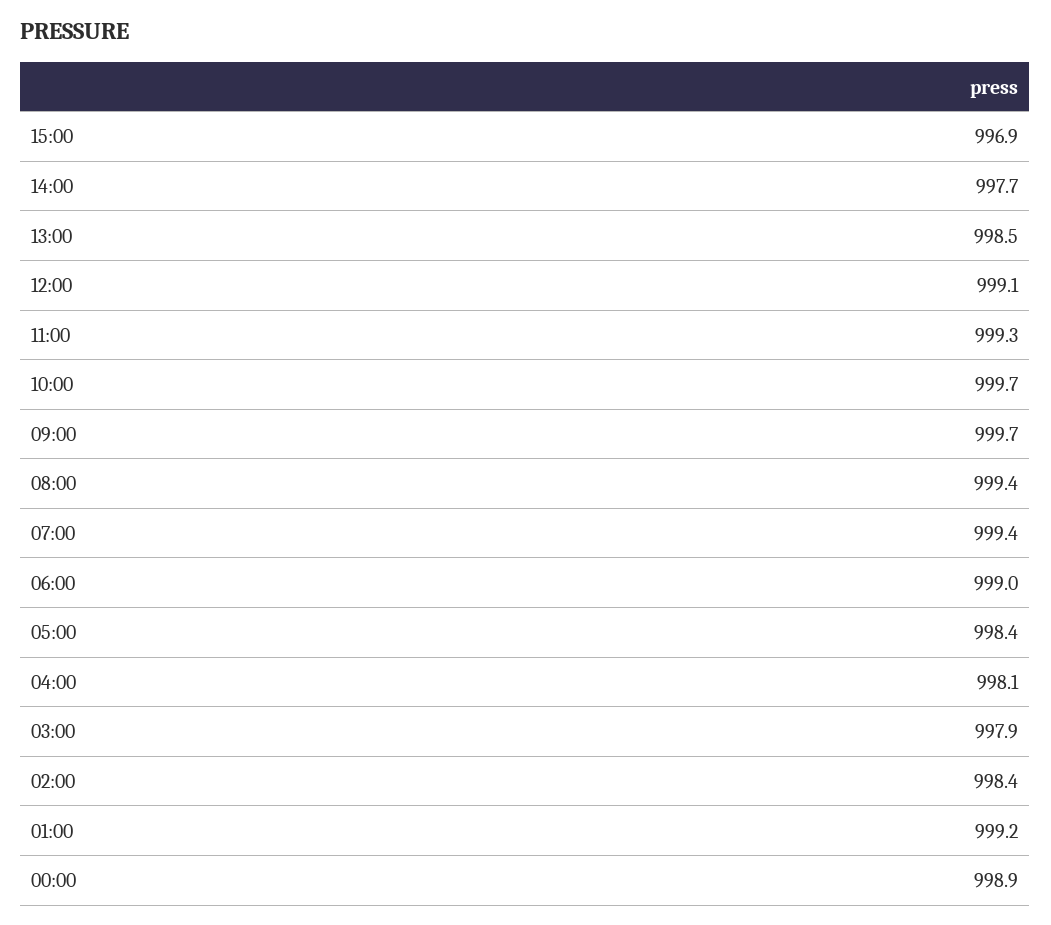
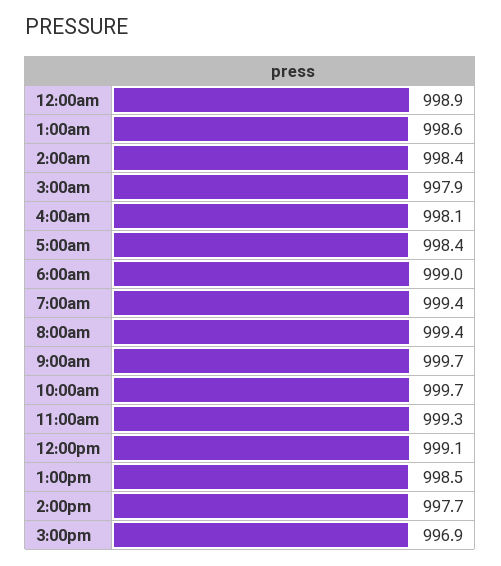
01:00: 999.2 -> 998.6

